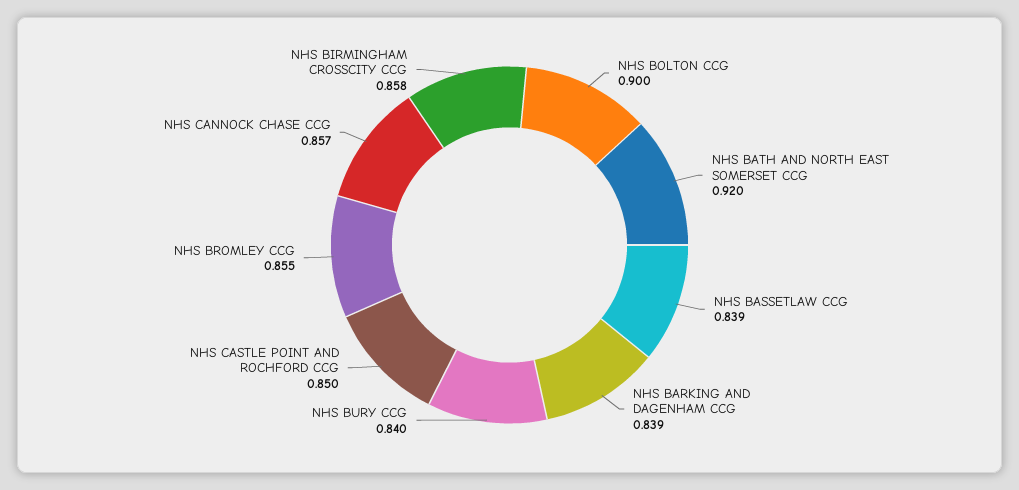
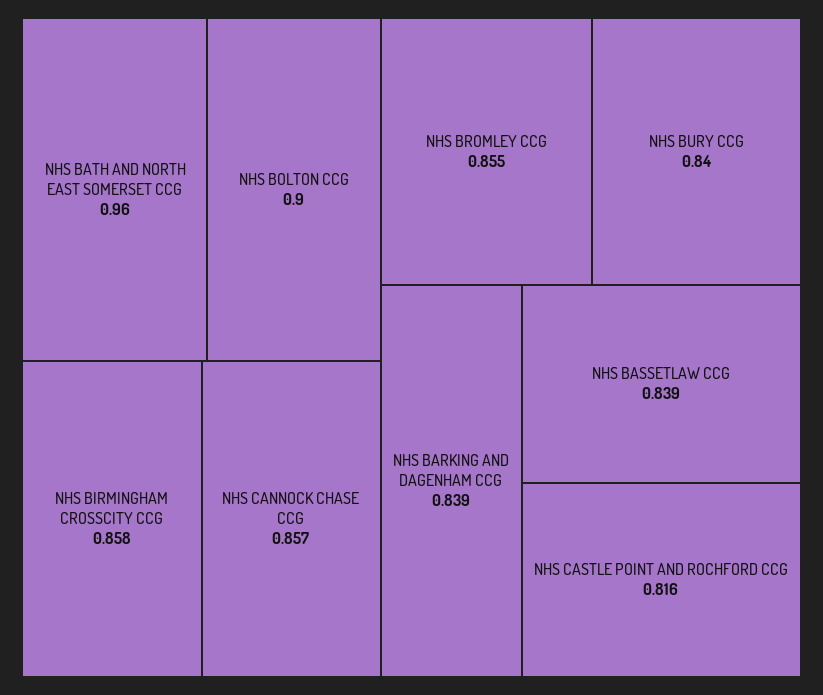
NHS BATH AND NORTH EAST SOMERSET CCG: 0.92 -> 0.96
NHS CASTLE POINT AND ROCHFORD CCG: 0.85 -> 0.816

